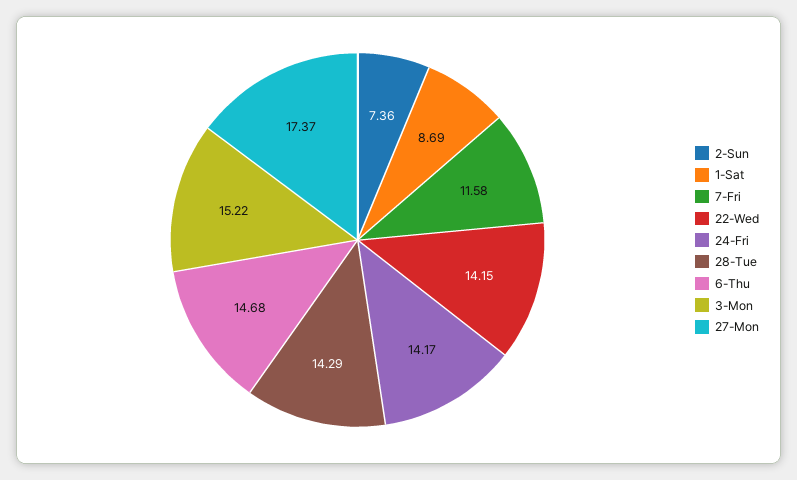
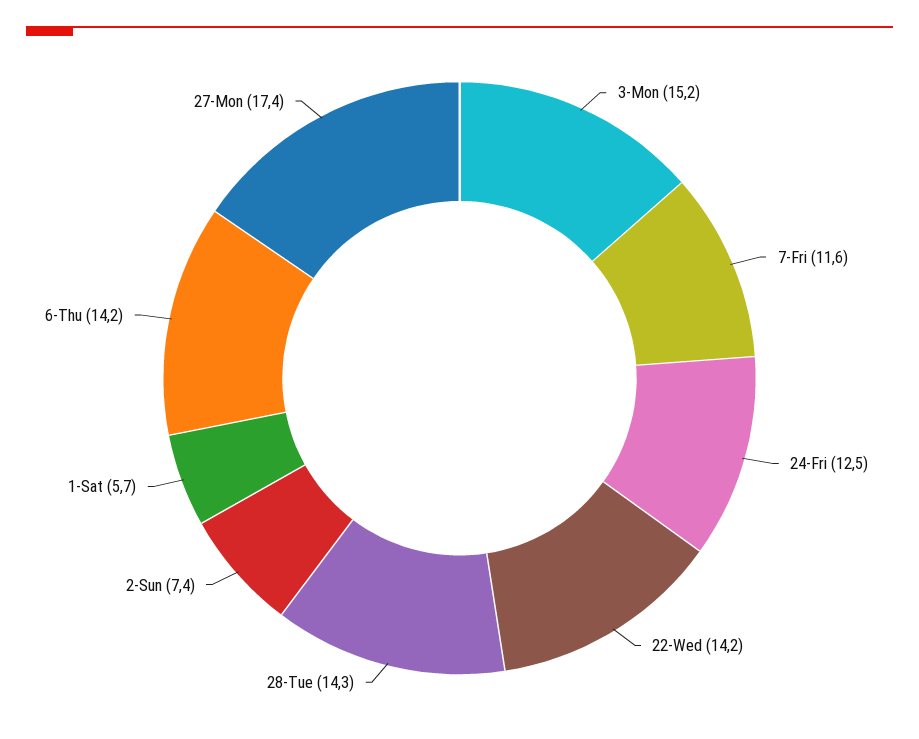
1-Sat: 8.69 -> 5.7
24-Fri: 14.17 -> 12.5
6-Thu: 14.68 -> 14.2

